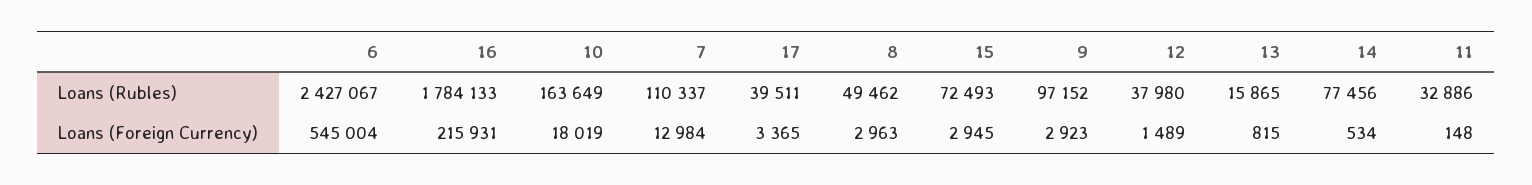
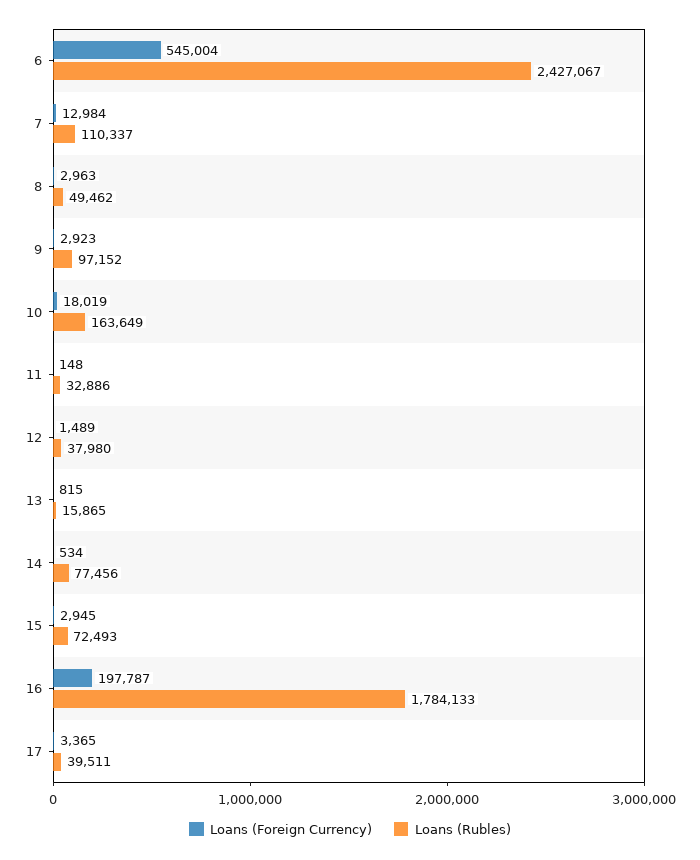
Loans (Foreign Currency), 16: 215931 -> 197787

